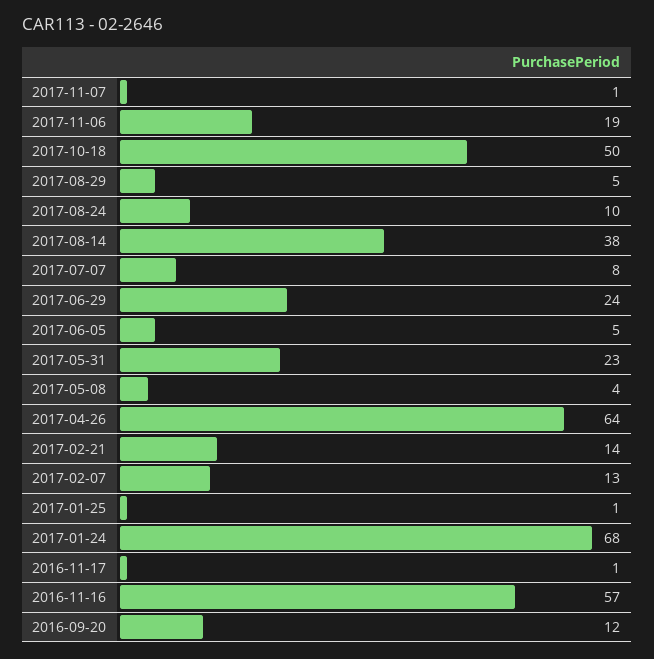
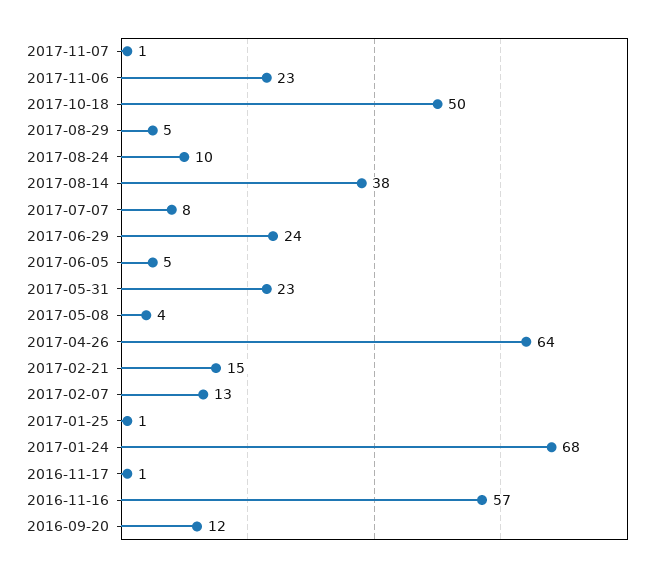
2017-11-06: 19 -> 23
2017-02-21: 14 -> 15

